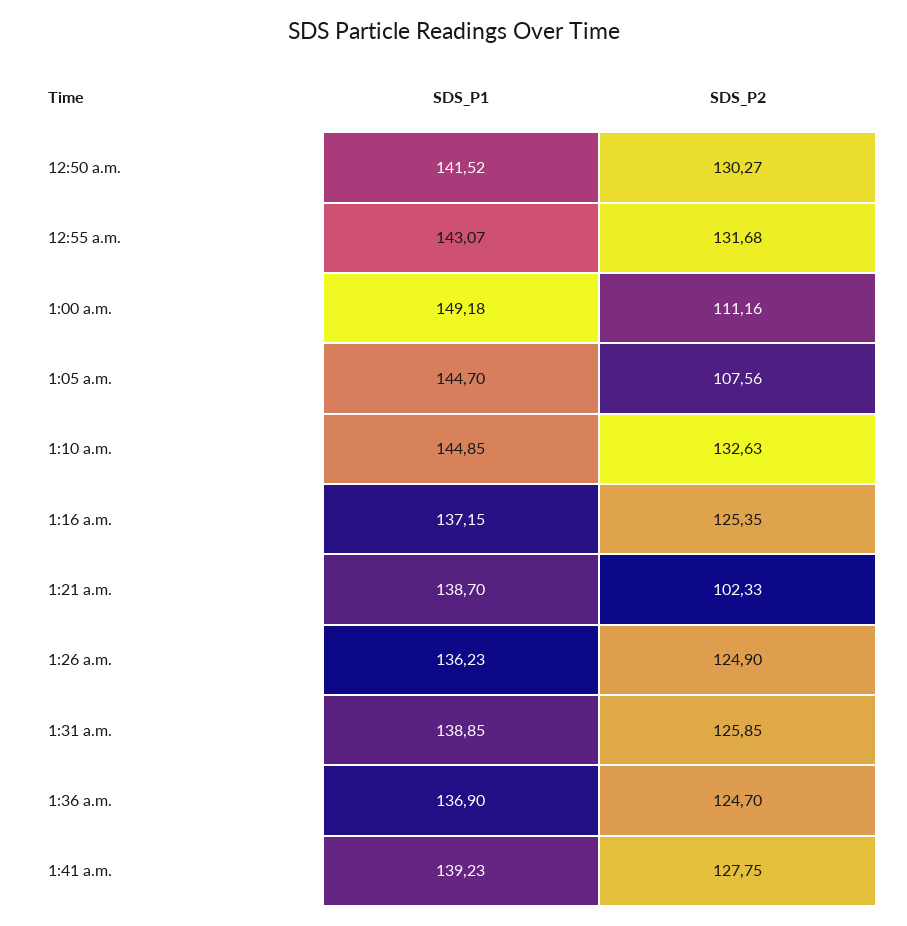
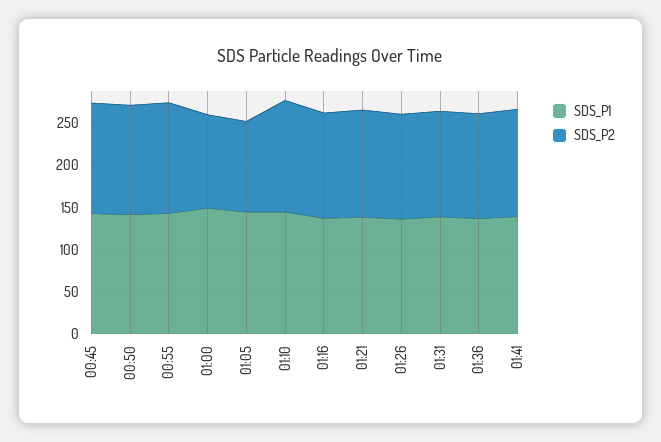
SDS_P2, 1:21 a.m.: 102.33 -> 130
SDS_P1, 00:45: none -> 140
SDS_P2, 00:45: none -> 130

